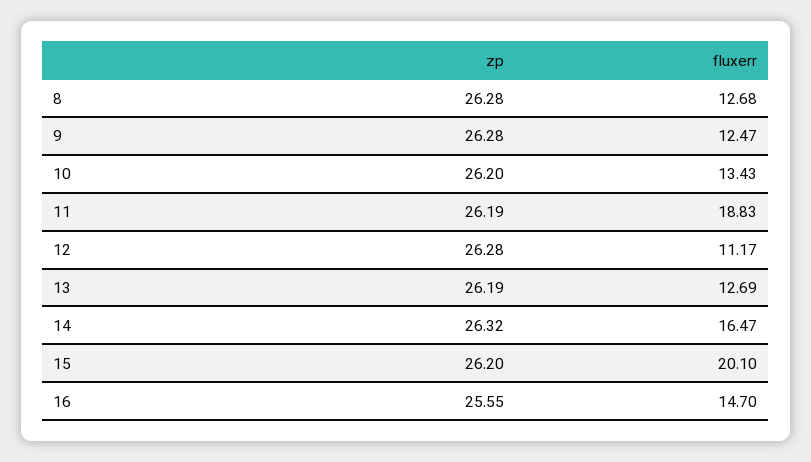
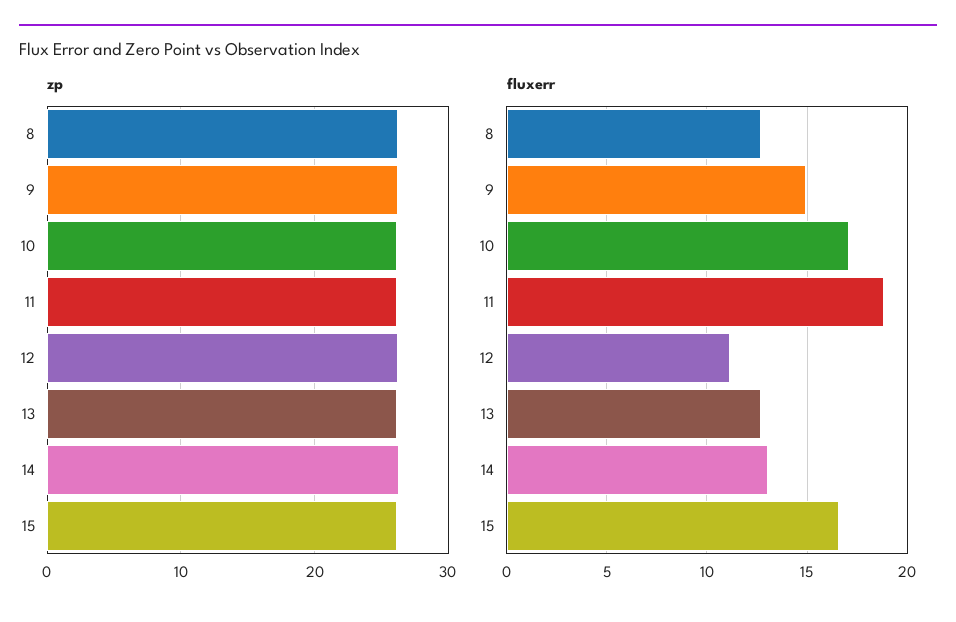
fluxerr, 9: 12.47 -> 15
fluxerr, 10: 13.43 -> 17
fluxerr, 14: 16.47 -> 13
fluxerr, 15: 20.1 -> 16.5
zp, 16: 25.55 -> none
fluxerr, 16: 14.7 -> none

